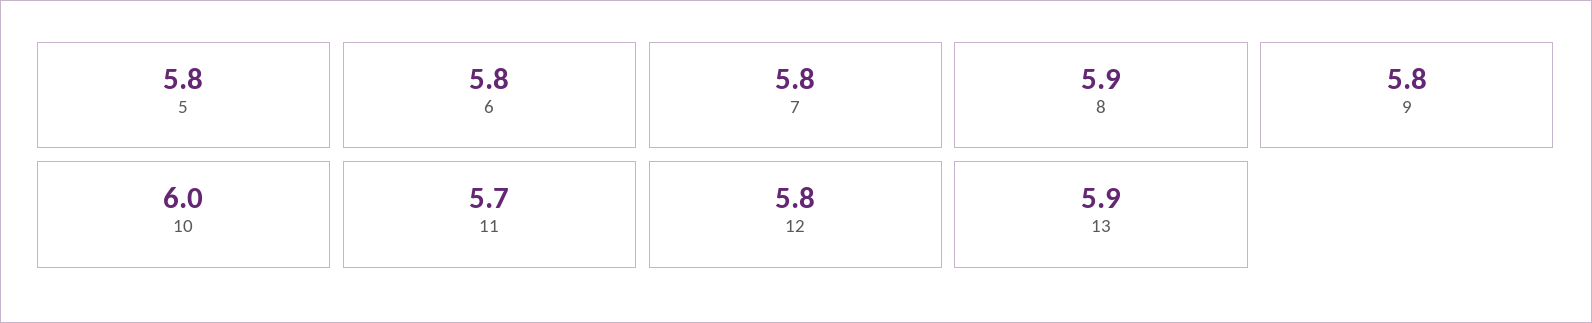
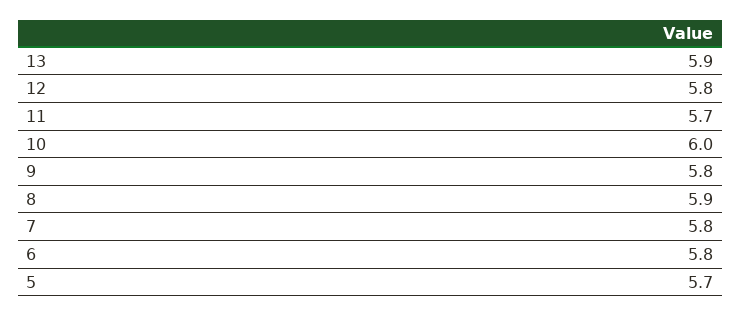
5: 5.8 -> 5.7

